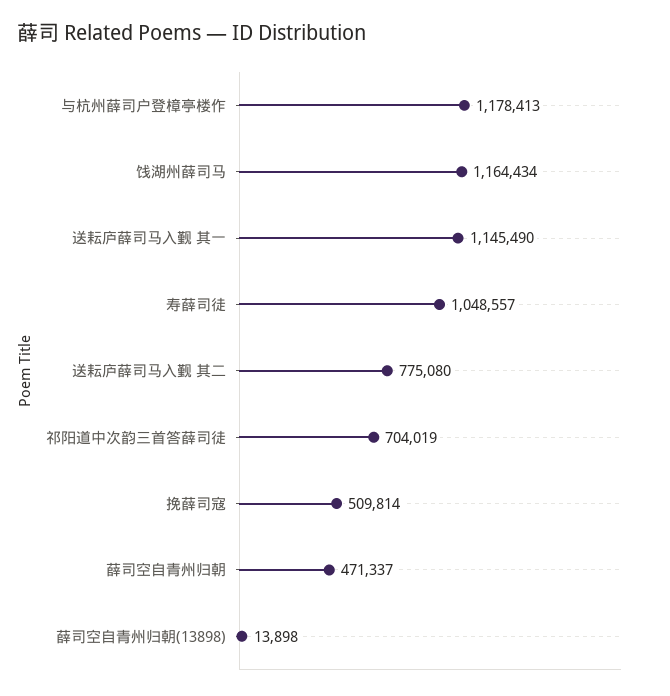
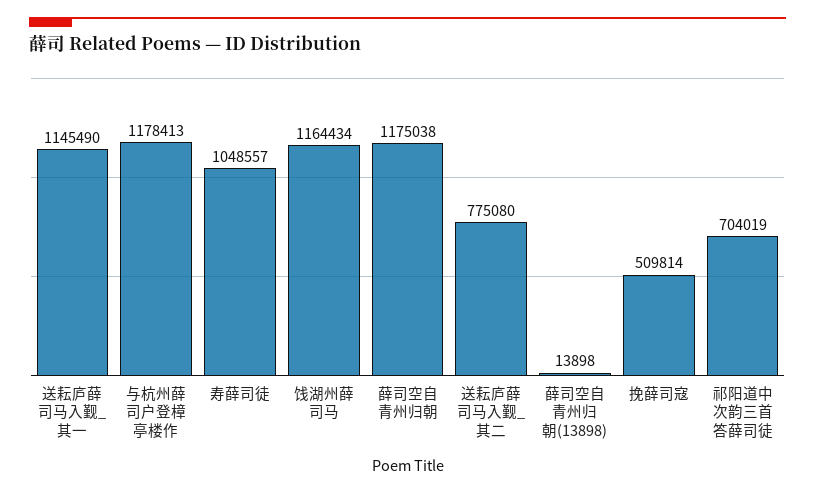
薛司空自青州归朝: 471337 -> 1175038

